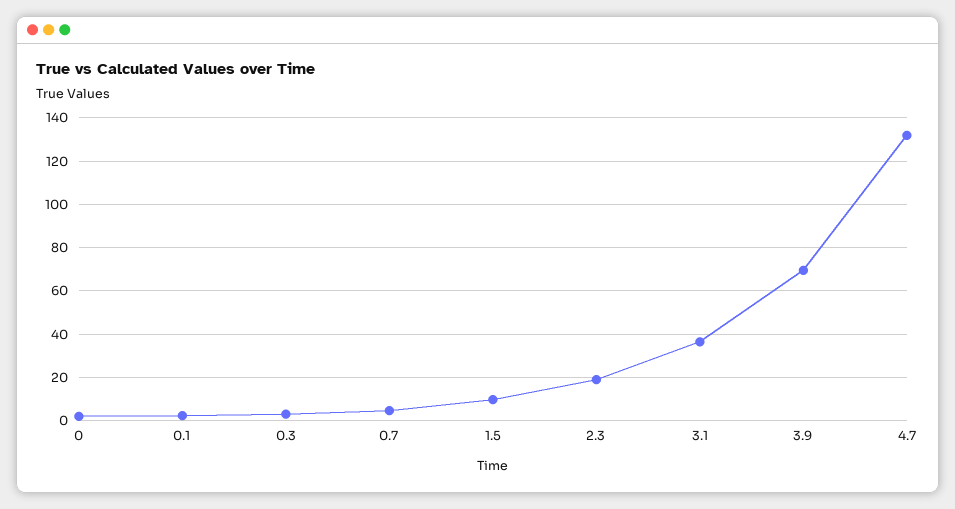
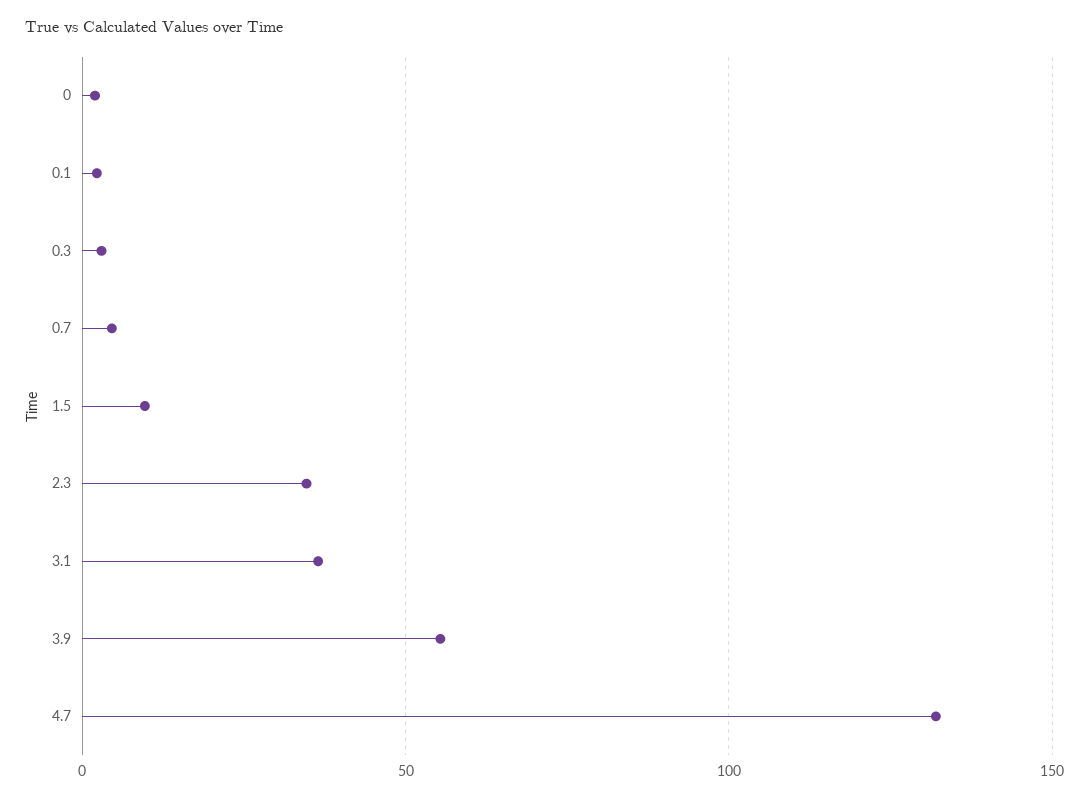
2.3: 20 -> 35
3.9: 70 -> 55

